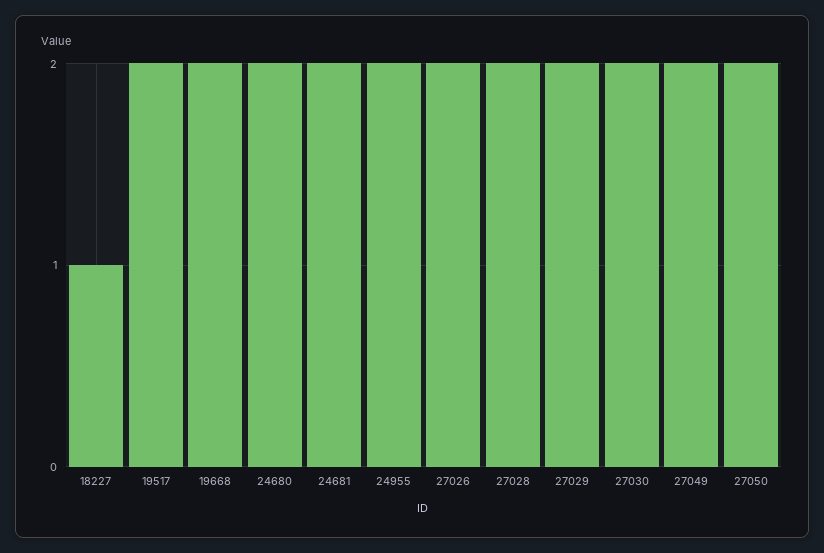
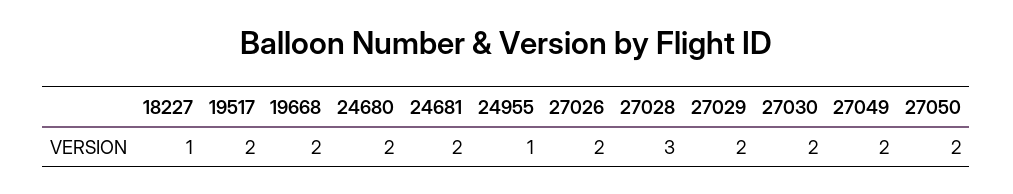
24955: 2 -> 1
27028: 2 -> 3

